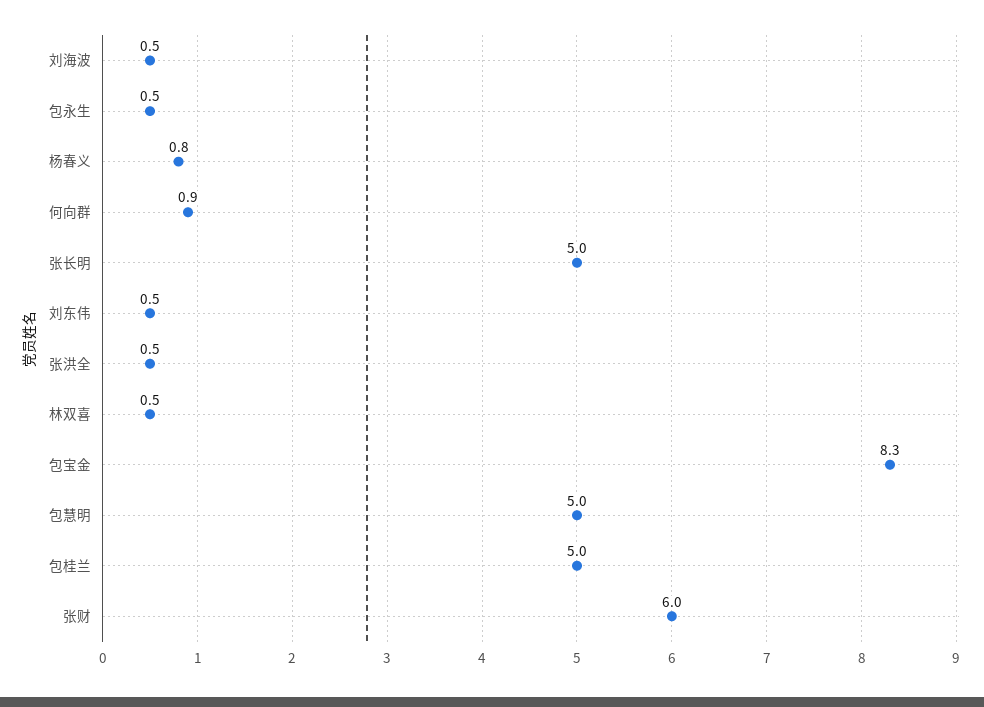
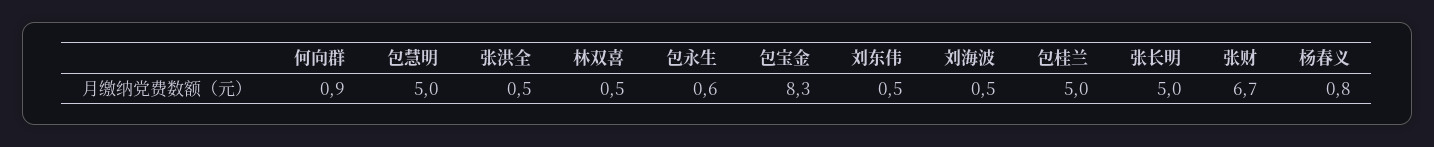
包永生: 0.5 -> 0.6
张财: 6 -> 6.7

